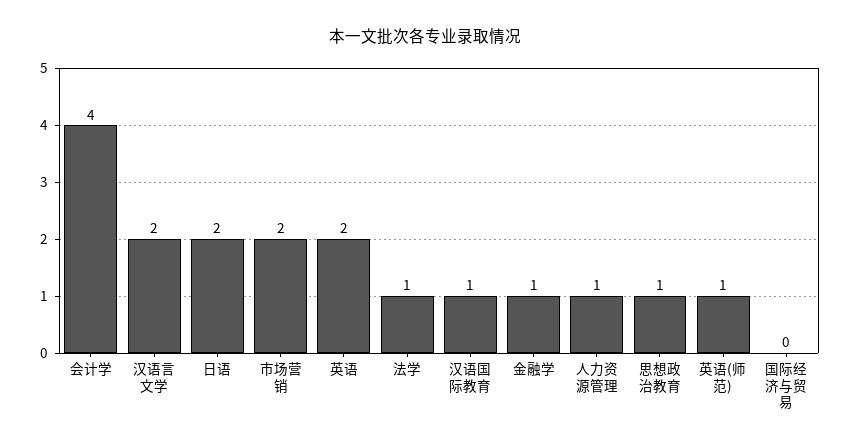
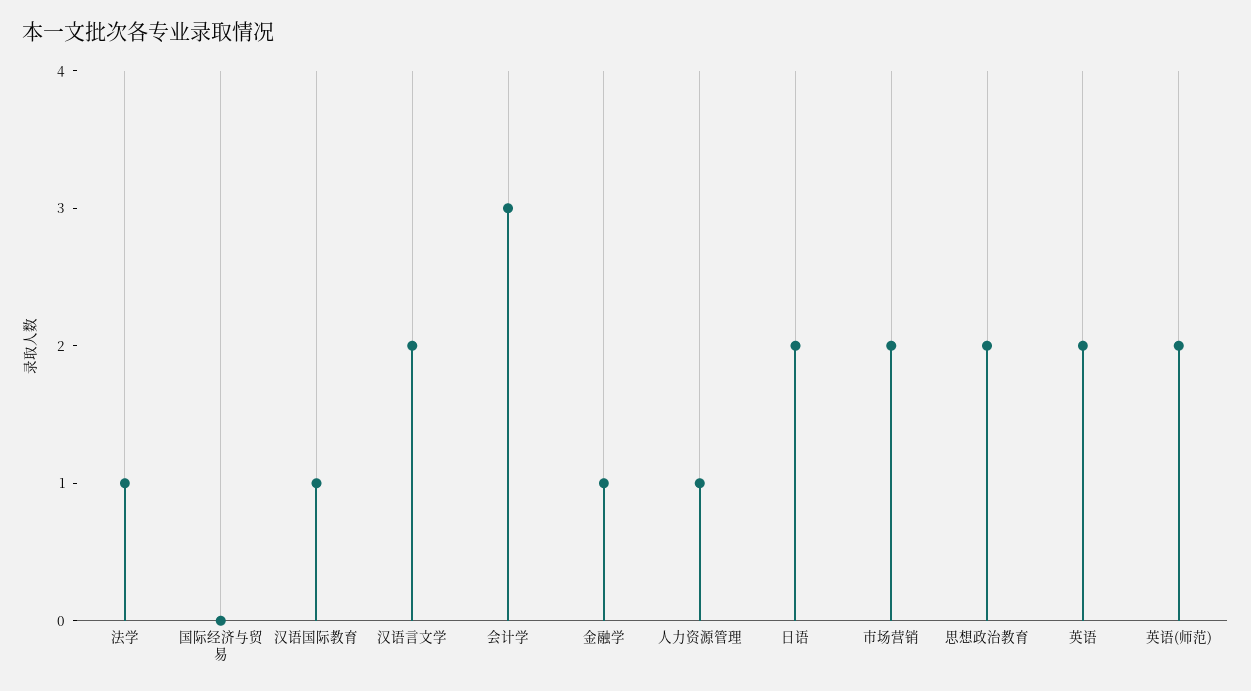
会计学: 4 -> 3
思想政治教育: 1 -> 2
英语(师范): 1 -> 2

